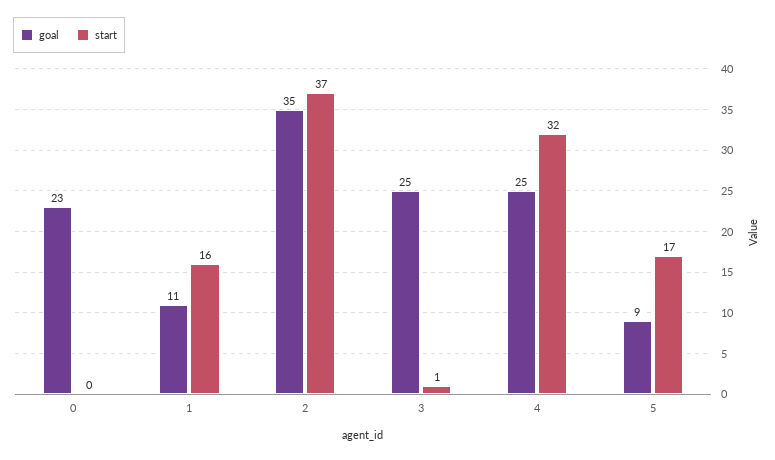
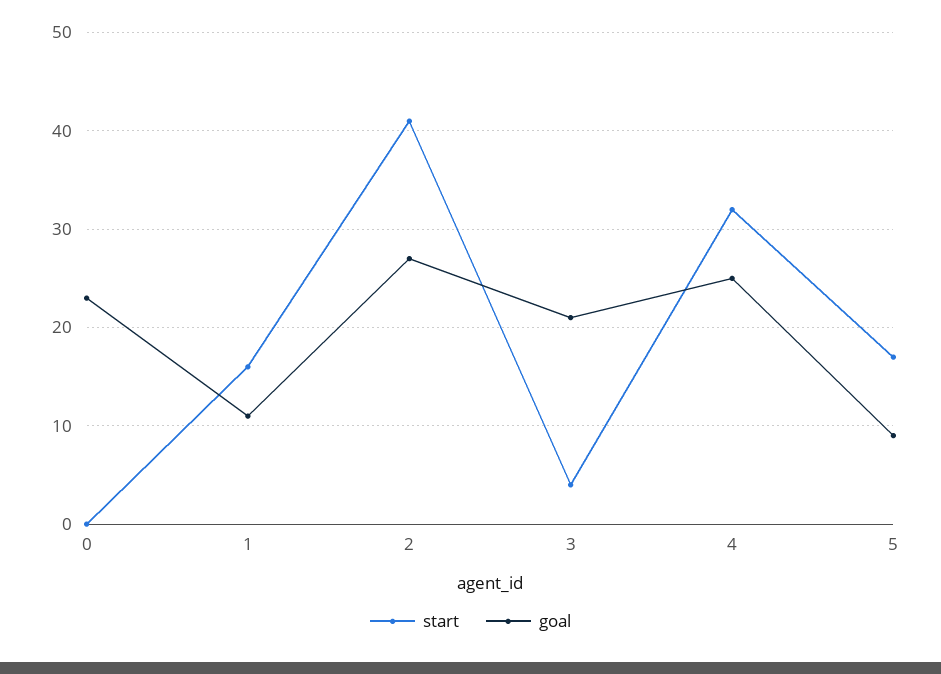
goal, 2: 35 -> 27
start, 2: 37 -> 41
goal, 3: 25 -> 21
start, 3: 1 -> 4

